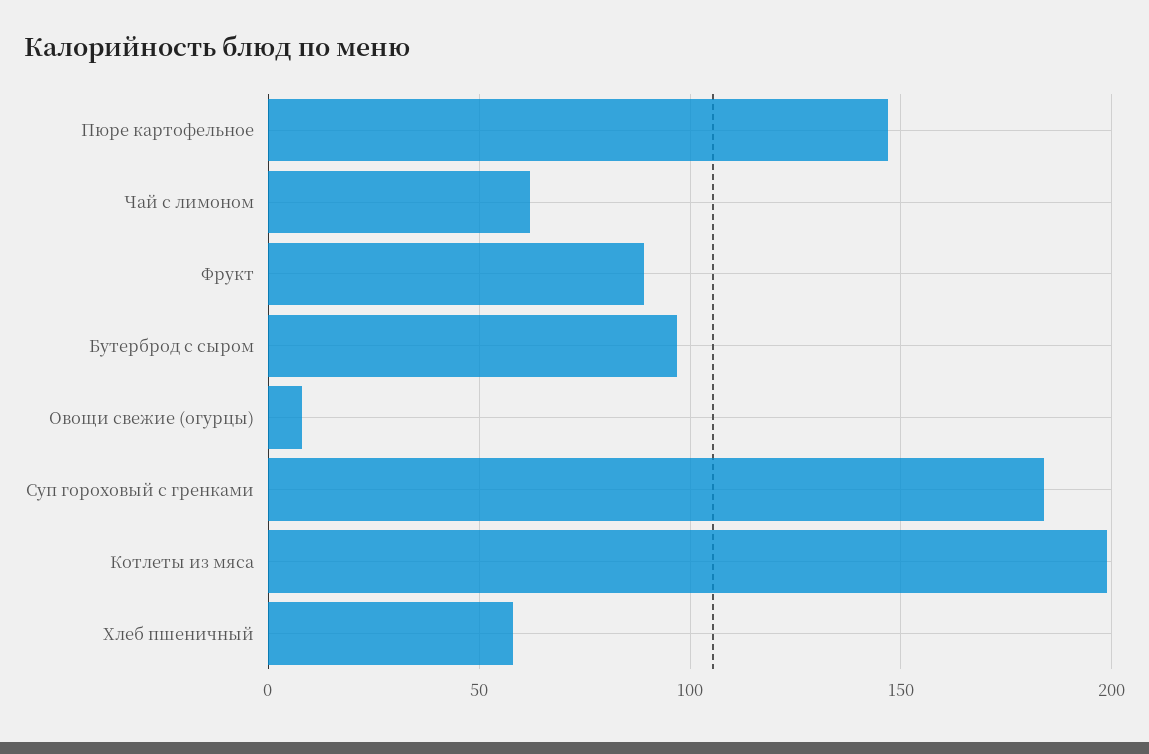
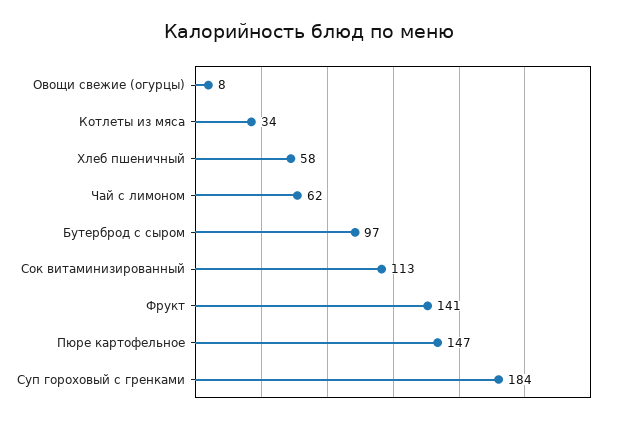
Фрукт: 90 -> 141
Котлеты из мяса: 200 -> 34
Сок витаминизированный: none -> 113

